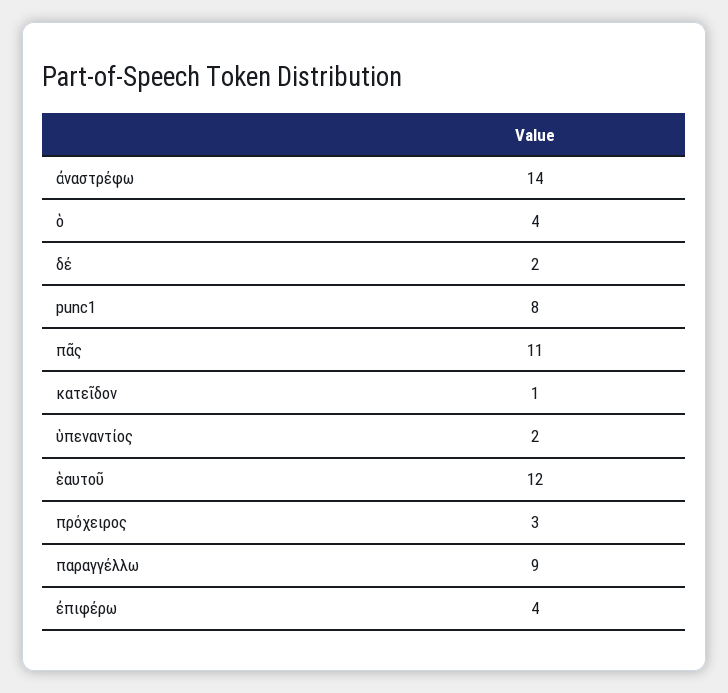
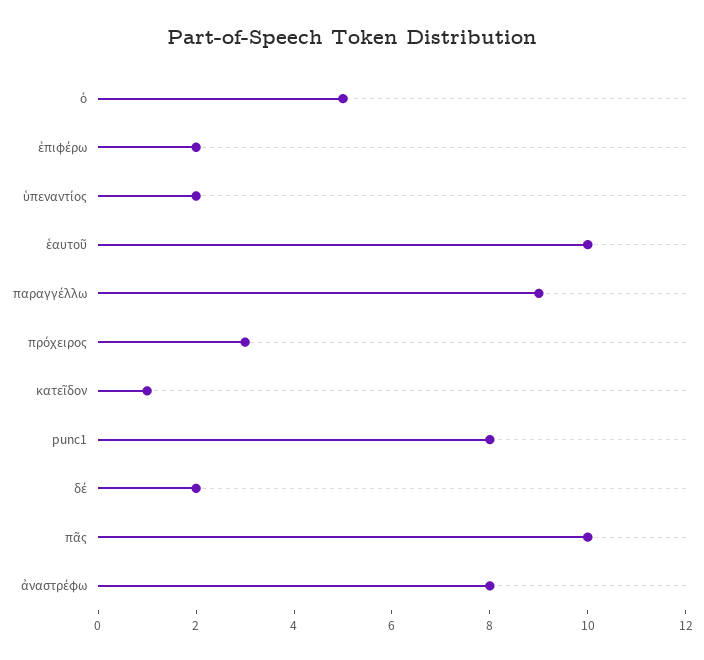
ἀναστρέφω: 14 -> 8
ὁ: 4 -> 5
πᾶς: 11 -> 10
ἑαυτοῦ: 12 -> 10
ἐπιφέρω: 4 -> 2

